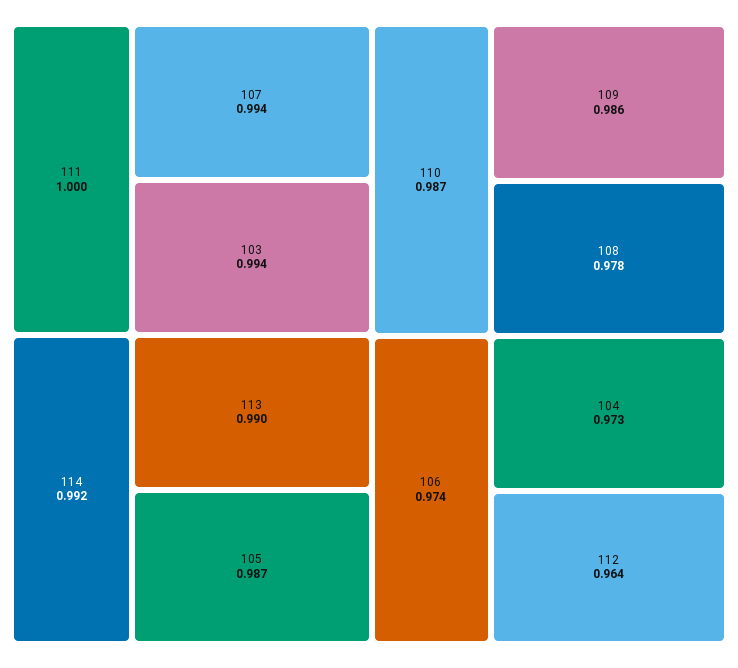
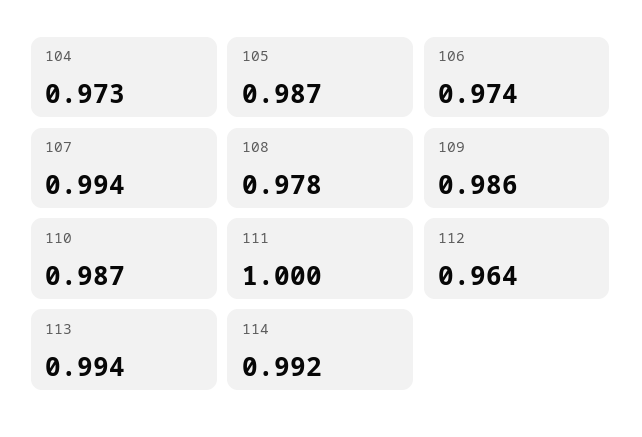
103: 0.994 -> none
113: 0.99 -> 0.994

